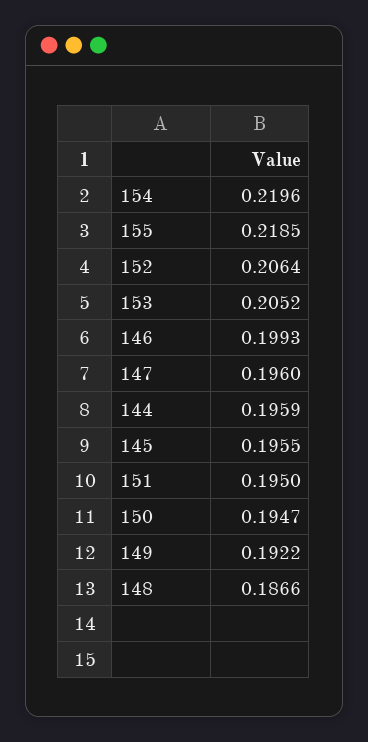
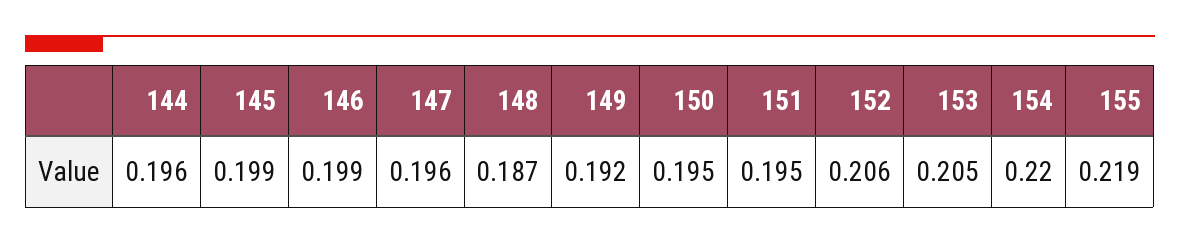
145: 0.1955 -> 0.199

